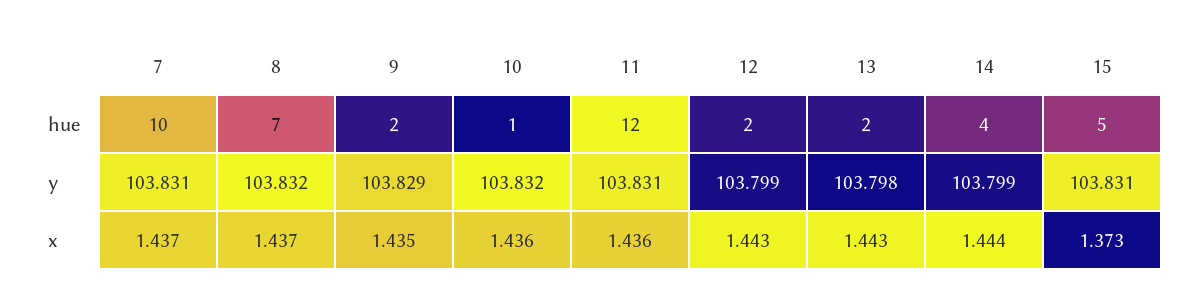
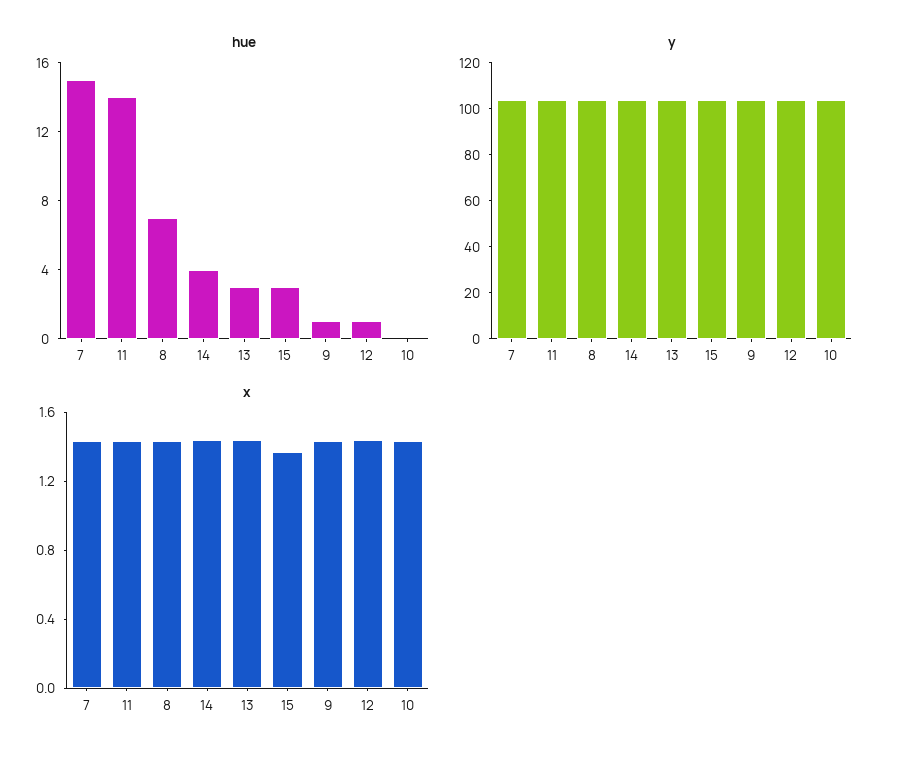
hue, 7: 10 -> 15
hue, 9: 2 -> 1
hue, 10: 1 -> 0
hue, 11: 12 -> 14
hue, 12: 2 -> 1
hue, 13: 2 -> 3
hue, 15: 5 -> 3

